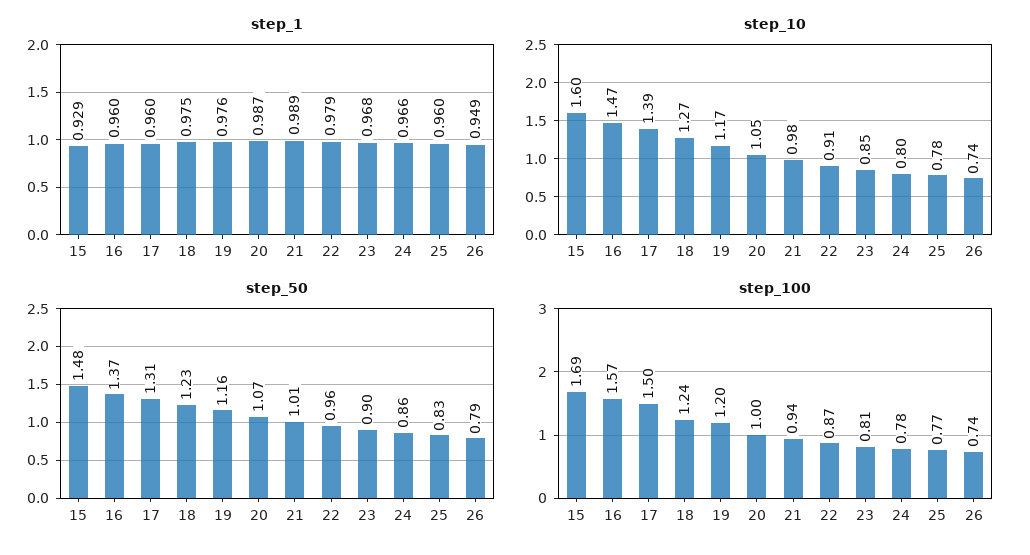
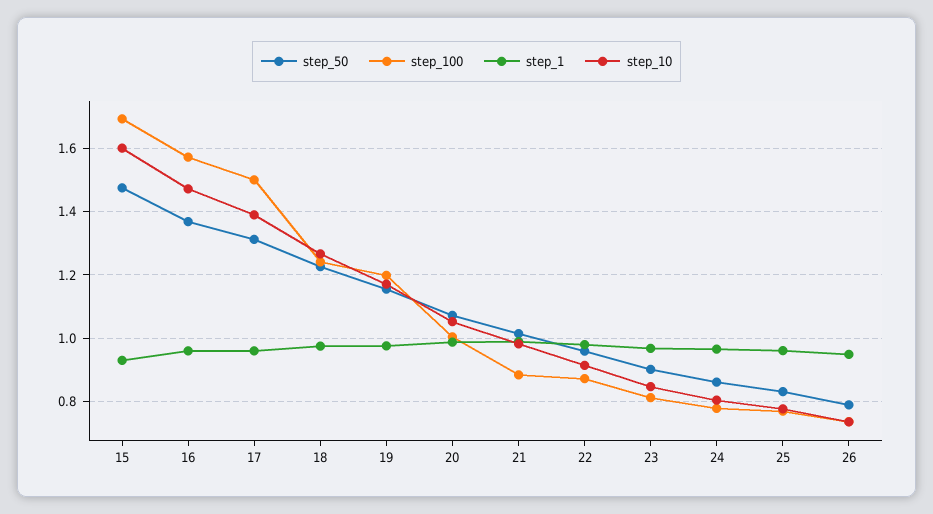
step_100, 21: 0.94 -> 0.88

